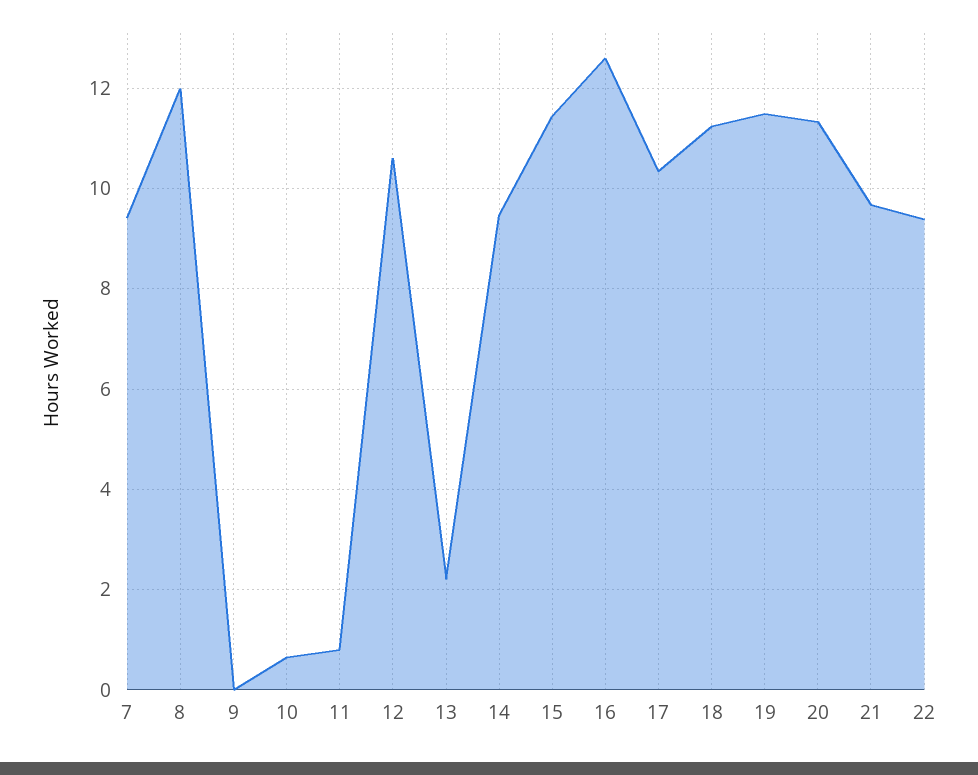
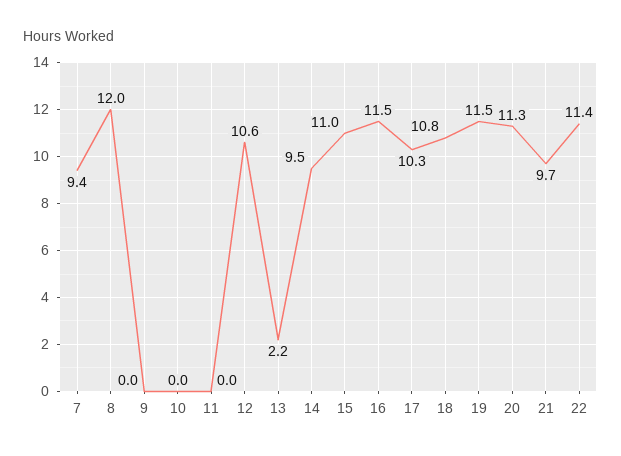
10: 0.6 -> 0
11: 0.8 -> 0
15: 11.4 -> 11
16: 12.6 -> 11.5
18: 11.2 -> 10.8
22: 9.4 -> 11.4

